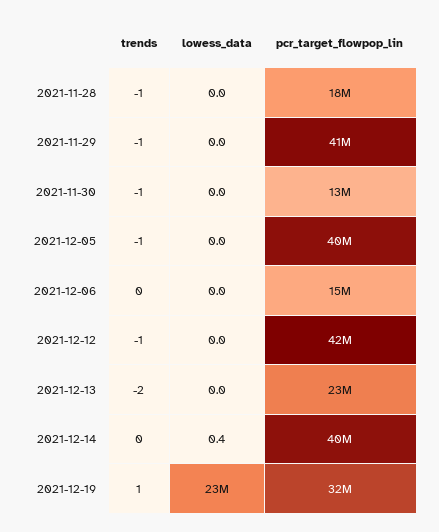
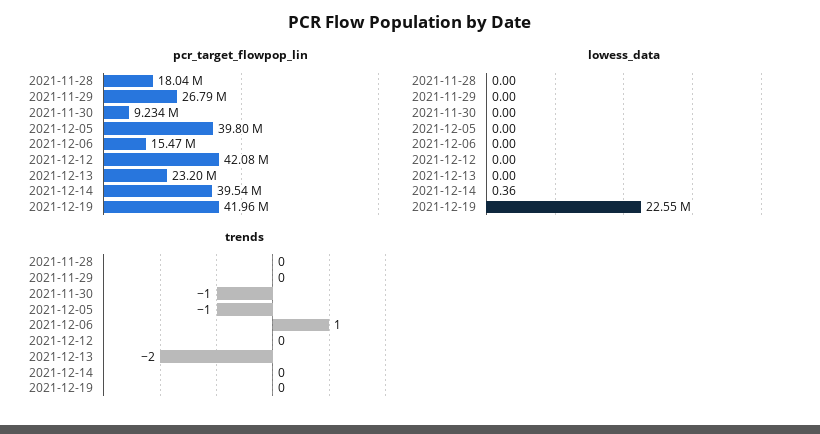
trends, 2021-11-28: -1 -> 0
trends, 2021-11-29: -1 -> 0
pcr_target_flowpop_lin, 2021-11-29: 41000000 -> 26790000
pcr_target_flowpop_lin, 2021-11-30: 13000000 -> 9234000
trends, 2021-12-06: 0 -> 1
trends, 2021-12-12: -1 -> 0
trends, 2021-12-19: 1 -> 0
pcr_target_flowpop_lin, 2021-12-19: 32000000 -> 41960000

